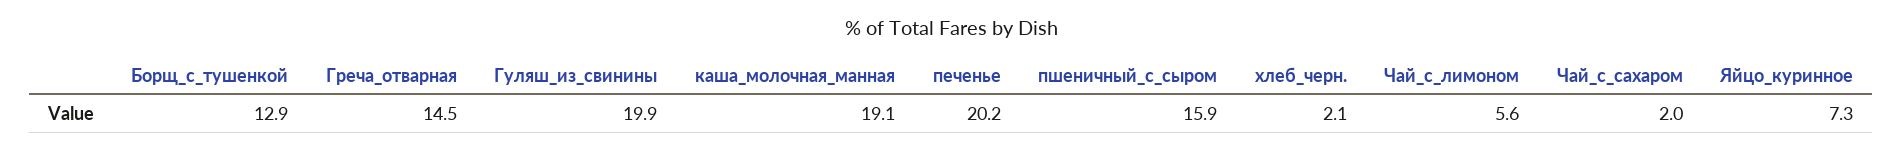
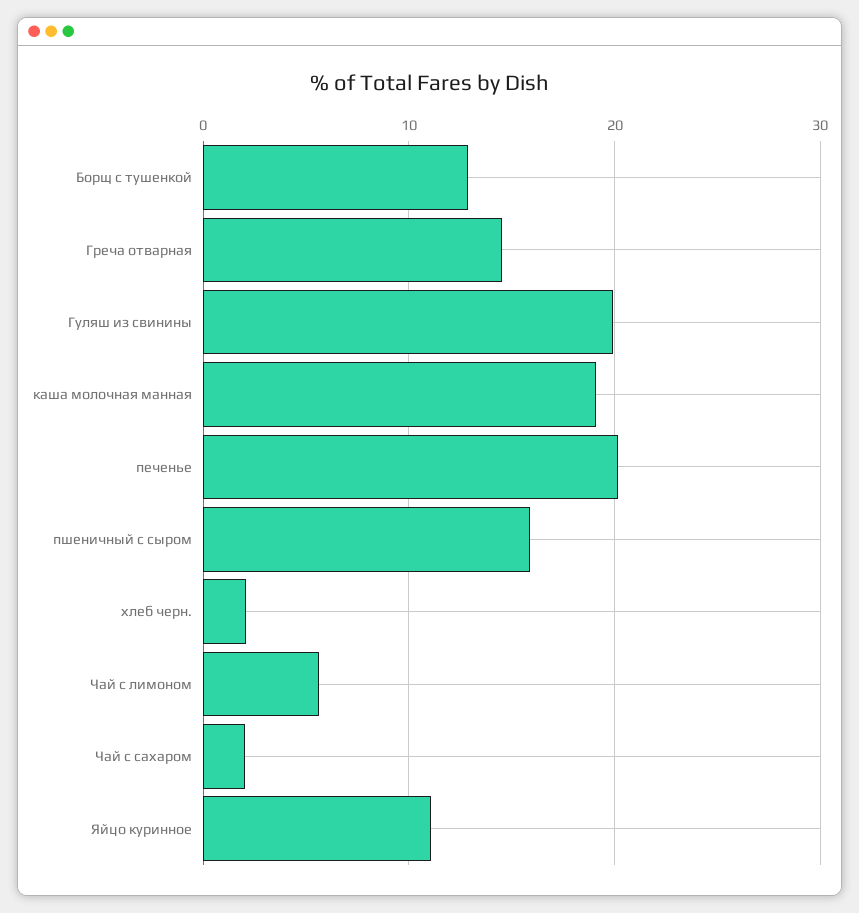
Яйцо_куринное: 7.3 -> 11

